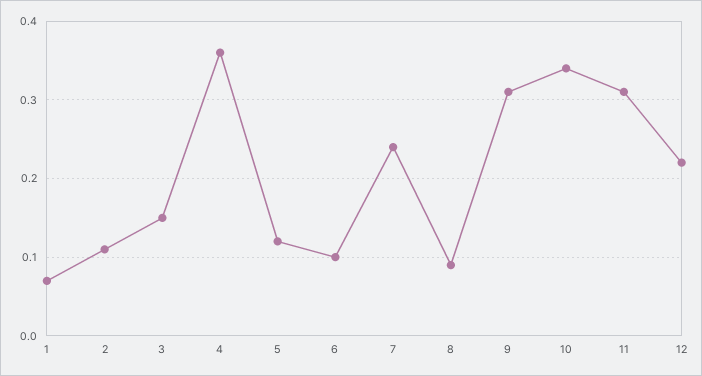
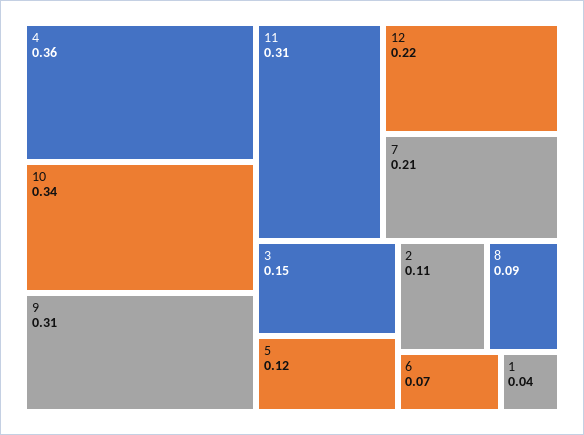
1: 0.07 -> 0.04
6: 0.1 -> 0.07
7: 0.24 -> 0.21

